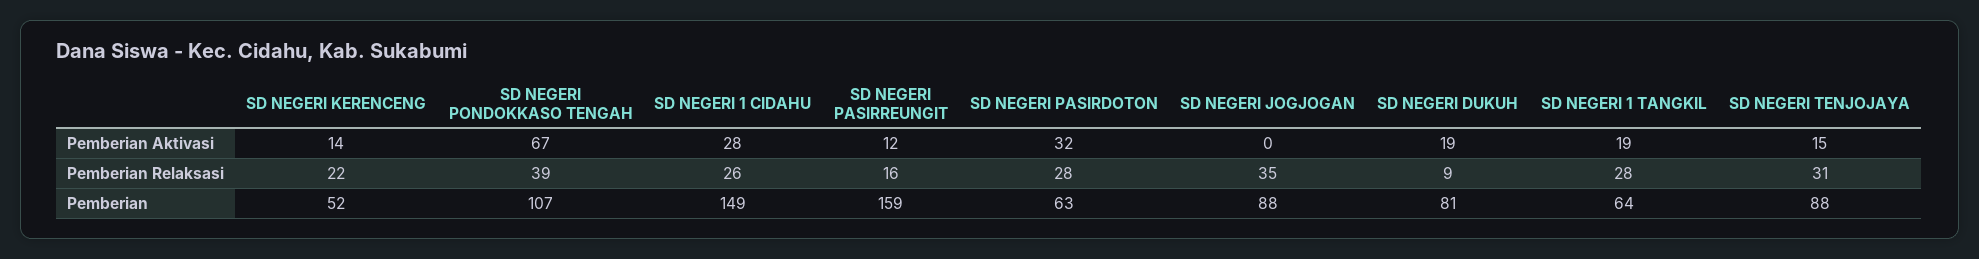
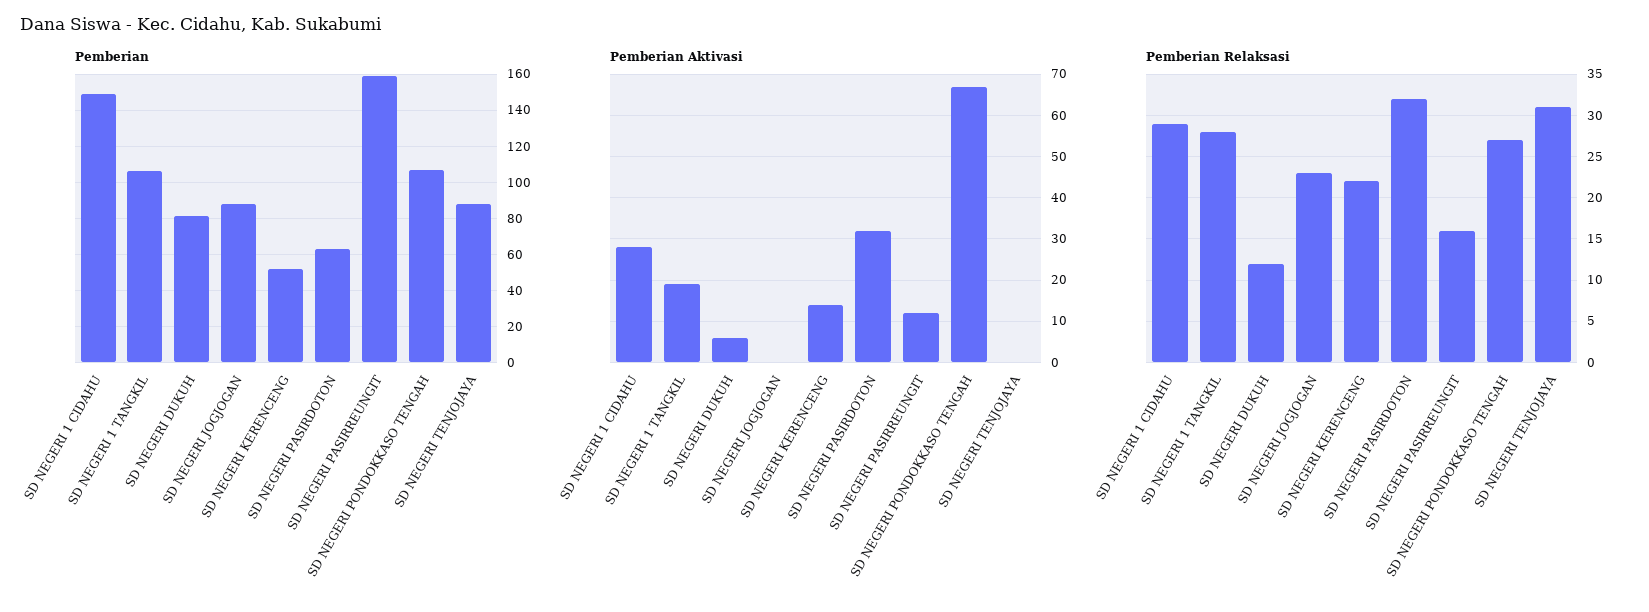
Pemberian Aktivasi, SD NEGERI DUKUH: 19 -> 5
Pemberian Aktivasi, SD NEGERI TENJOJAYA: 15 -> 0
Pemberian Relaksasi, SD NEGERI PONDOKKASO TENGAH: 39 -> 27
Pemberian Relaksasi, SD NEGERI 1 CIDAHU: 26 -> 29
Pemberian Relaksasi, SD NEGERI PASIRDOTON: 28 -> 32
Pemberian Relaksasi, SD NEGERI JOGJOGAN: 35 -> 23
Pemberian Relaksasi, SD NEGERI DUKUH: 9 -> 12
Pemberian, SD NEGERI 1 TANGKIL: 64 -> 105

